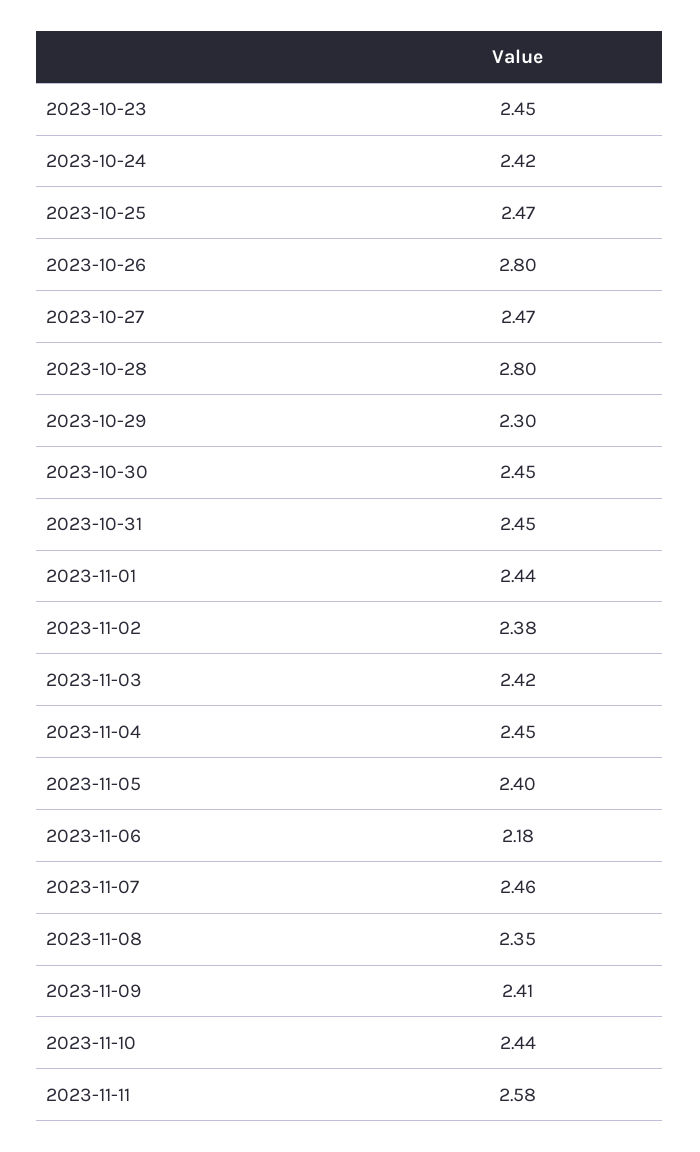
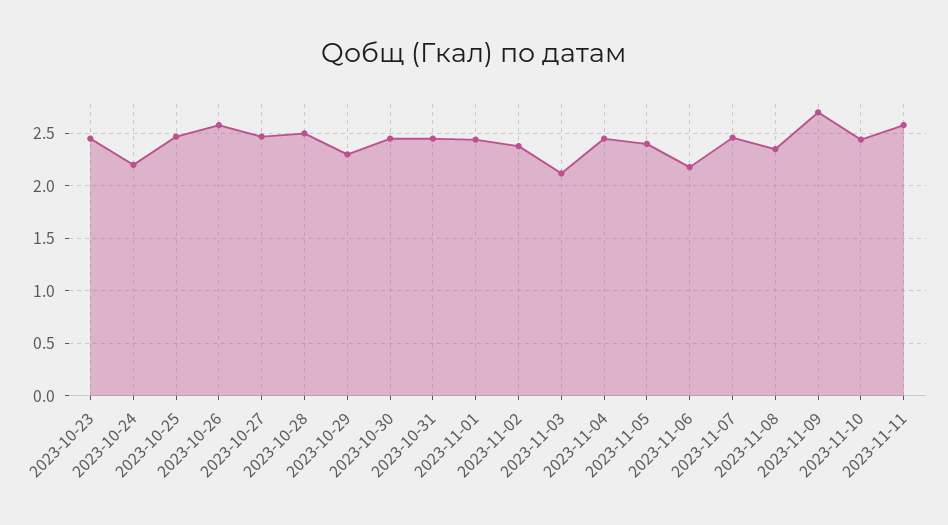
2023-10-24: 2.42 -> 2.2
2023-10-26: 2.8 -> 2.6
2023-10-28: 2.8 -> 2.5
2023-11-03: 2.42 -> 2.1
2023-11-09: 2.41 -> 2.7

